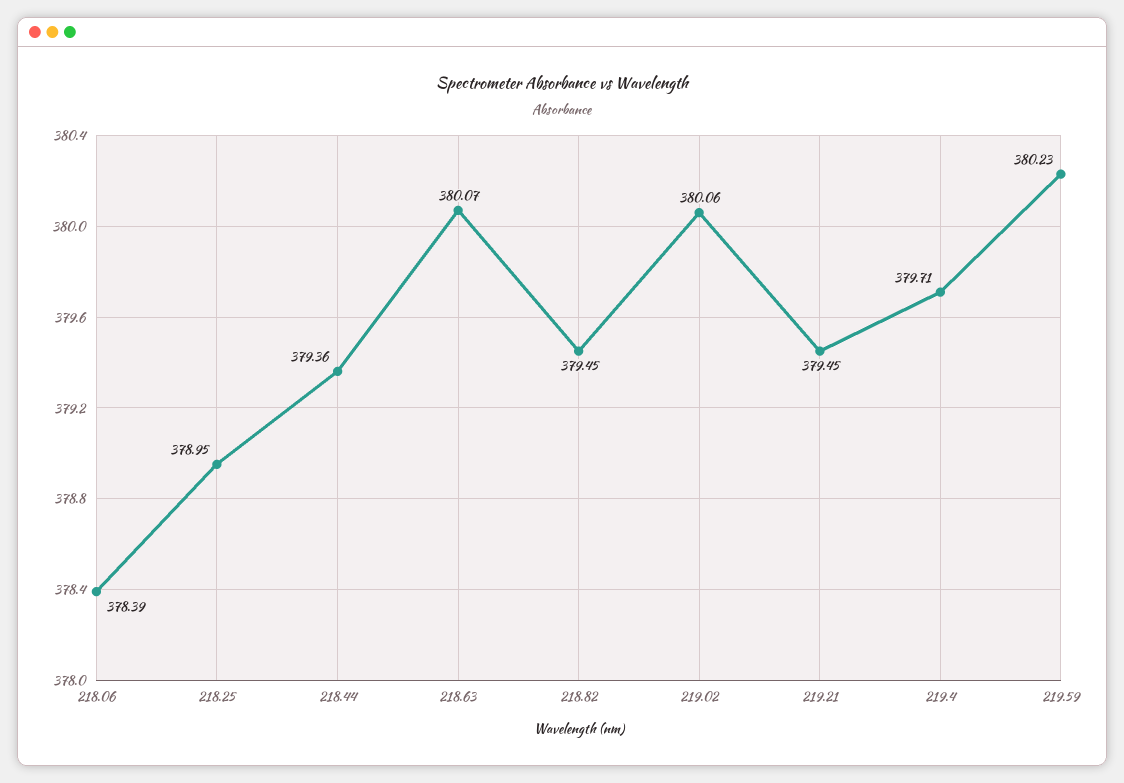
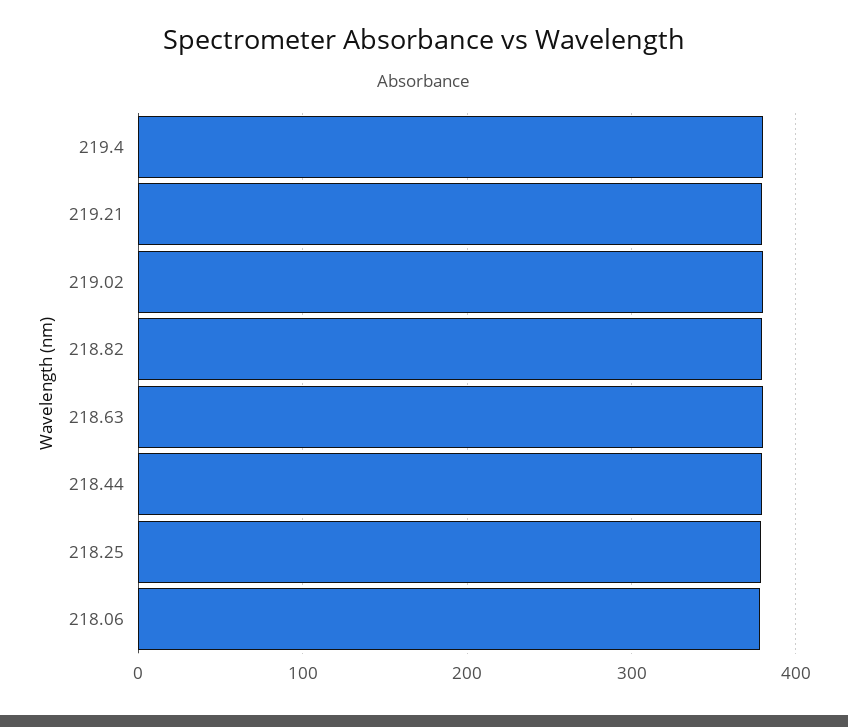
219.59: 380.23 -> none

